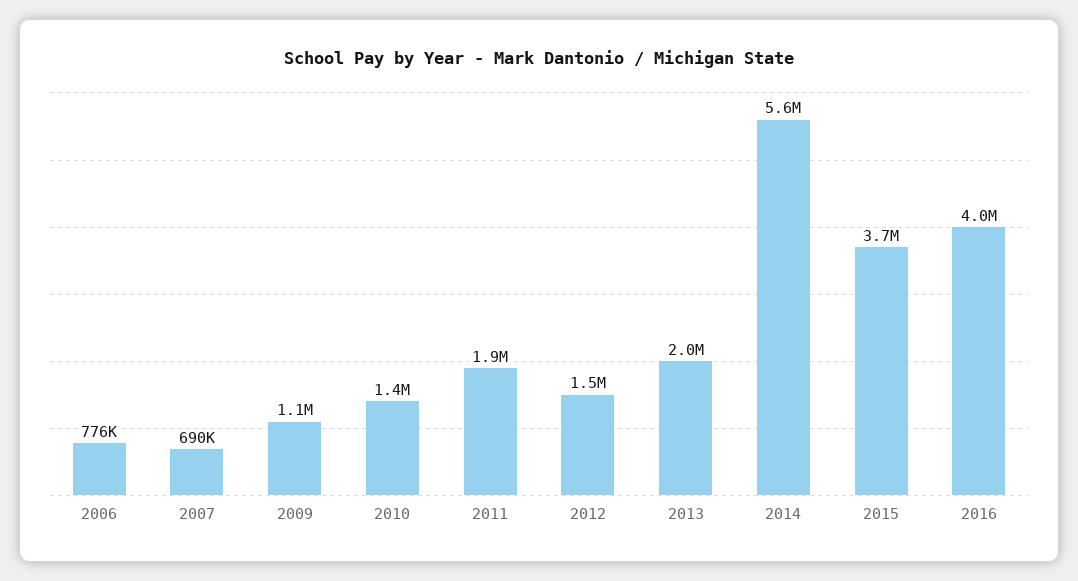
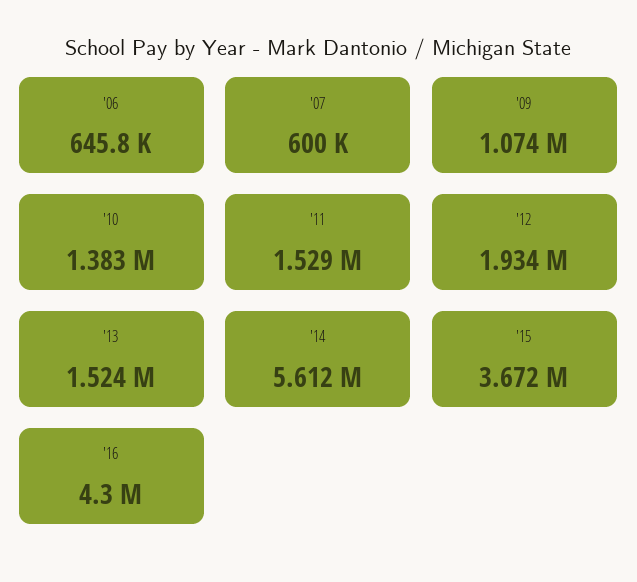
2006: 776000 -> 645800
2007: 690000 -> 600000
2011: 1900000 -> 1529000
2012: 1500000 -> 1934000
2013: 2000000 -> 1524000
2016: 4000000 -> 4300000

